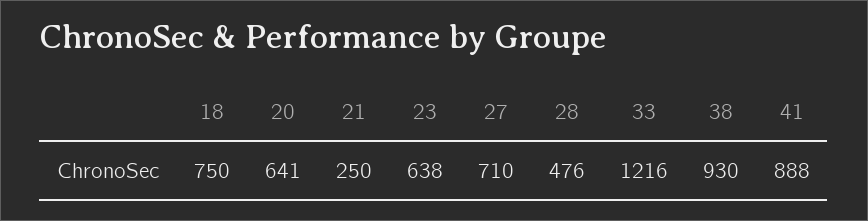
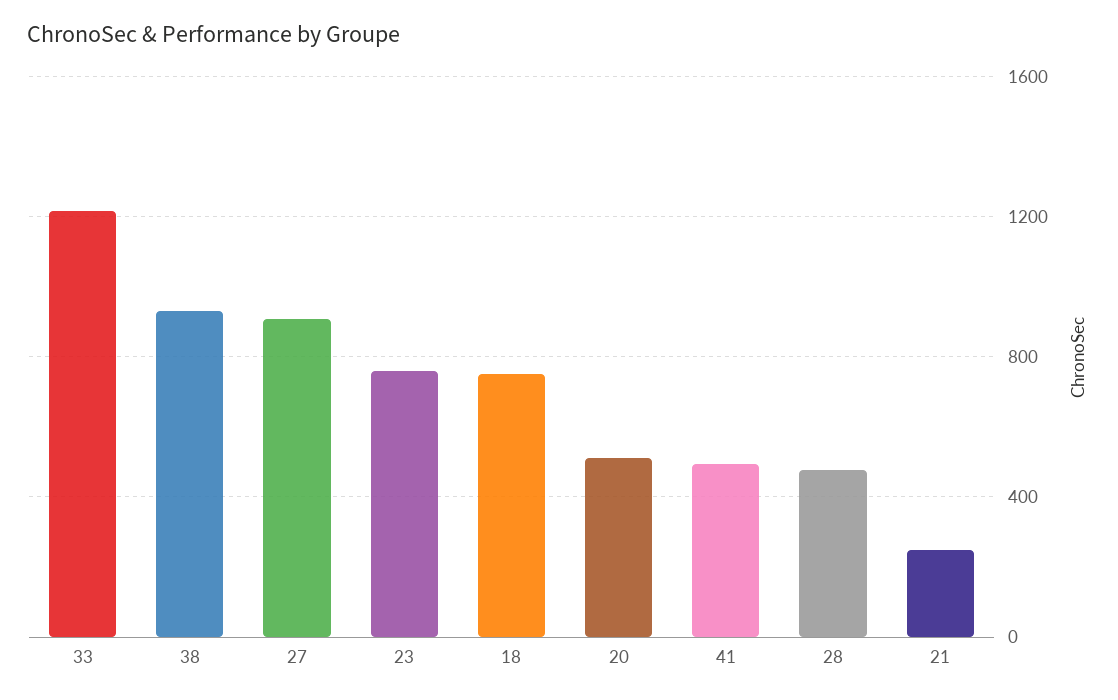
20: 641 -> 500
23: 638 -> 750
27: 710 -> 900
41: 888 -> 500

